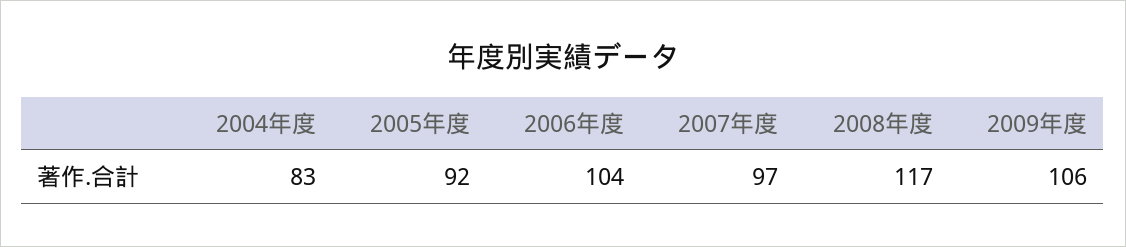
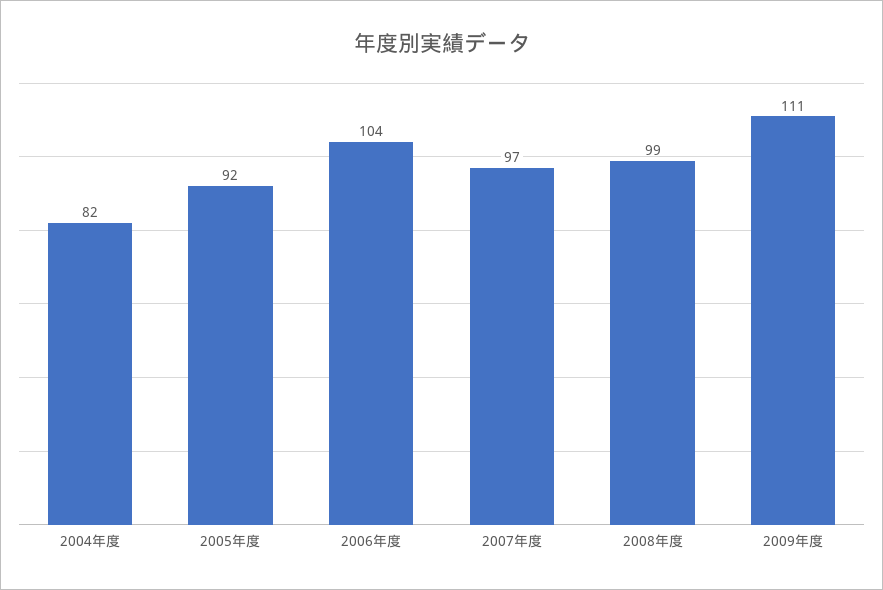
2004年度: 83 -> 82
2008年度: 117 -> 99
2009年度: 106 -> 111

